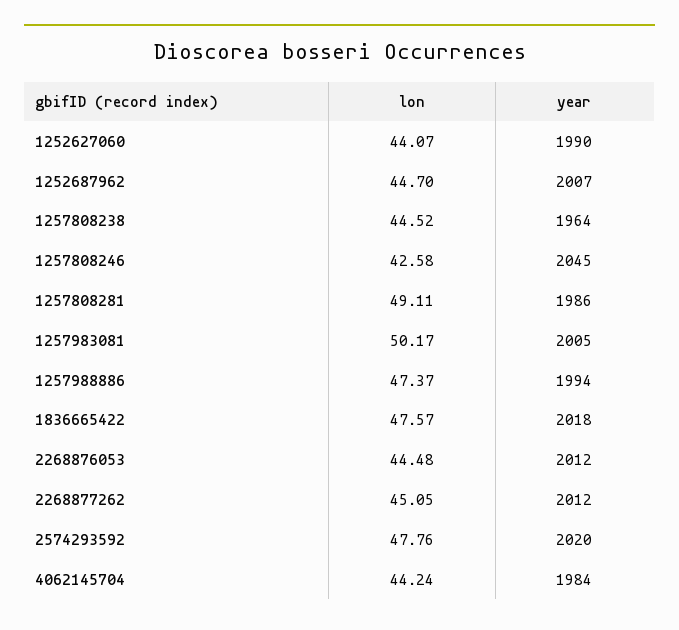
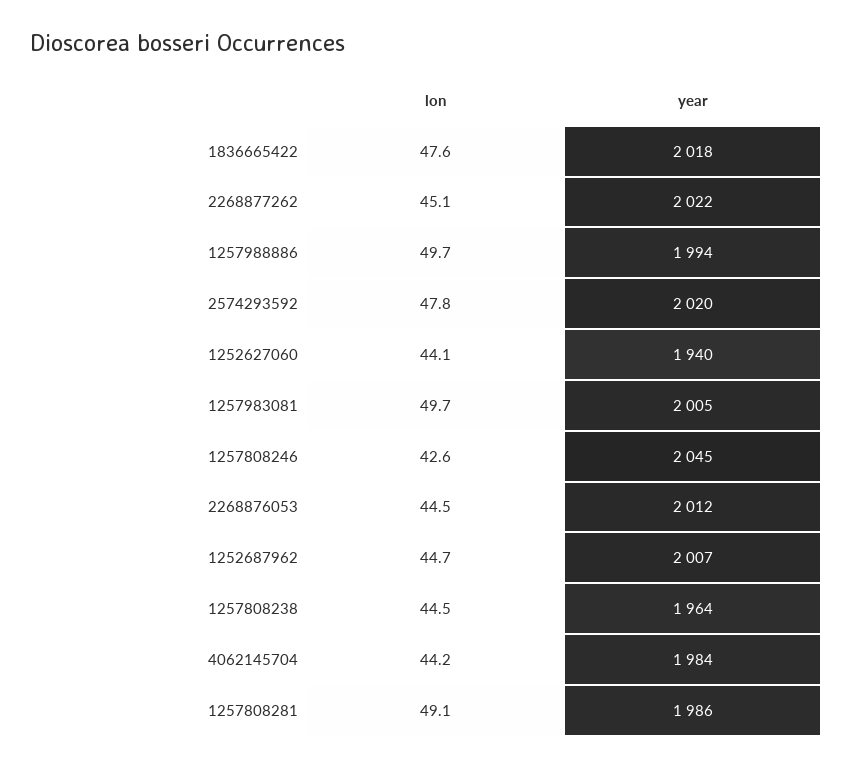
year, 1252627060: 1990 -> 1940
lon, 1257983081: 50.17 -> 49.7
lon, 1257988886: 47.37 -> 49.7
year, 2268877262: 2012 -> 2022

